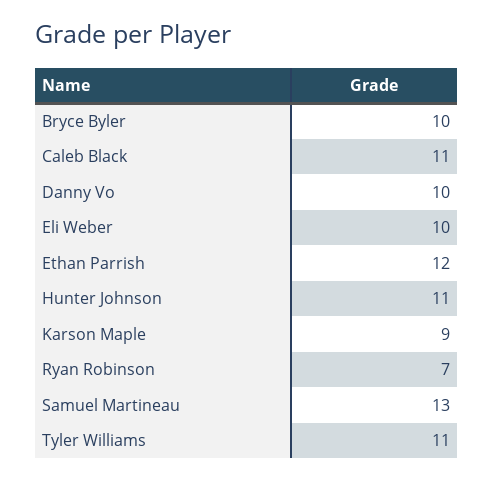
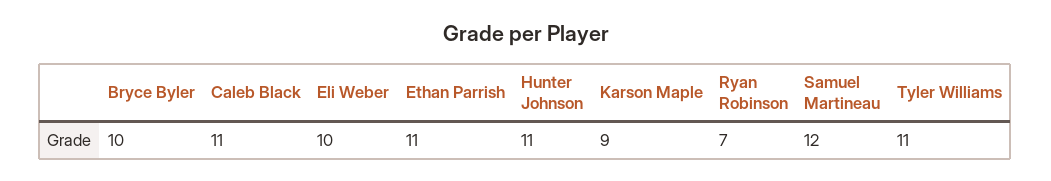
Danny Vo: 10 -> none
Ethan Parrish: 12 -> 11
Samuel Martineau: 13 -> 12

